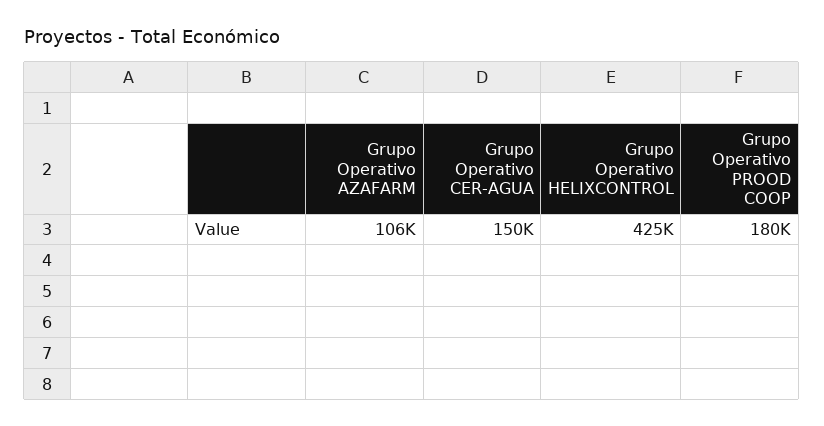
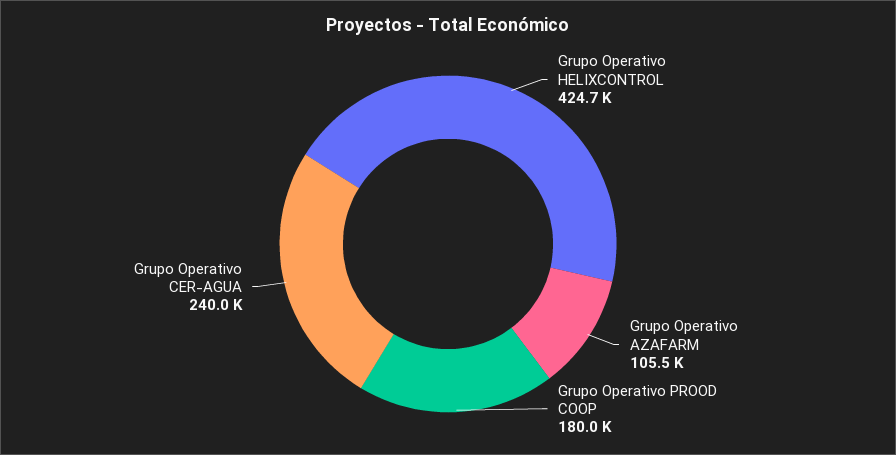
Grupo Operativo CER-AGUA: 150000 -> 240000

